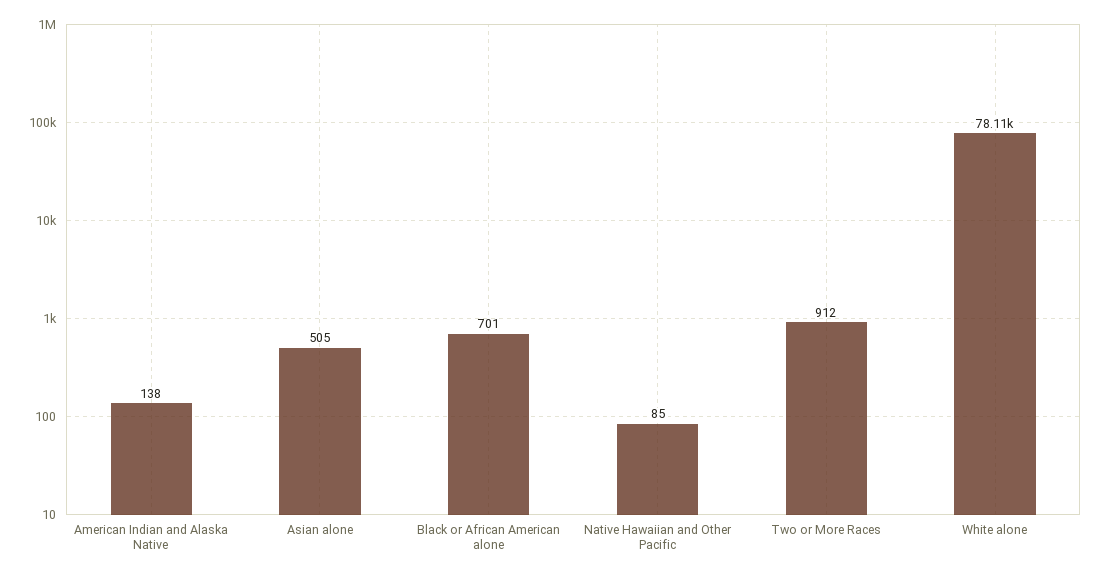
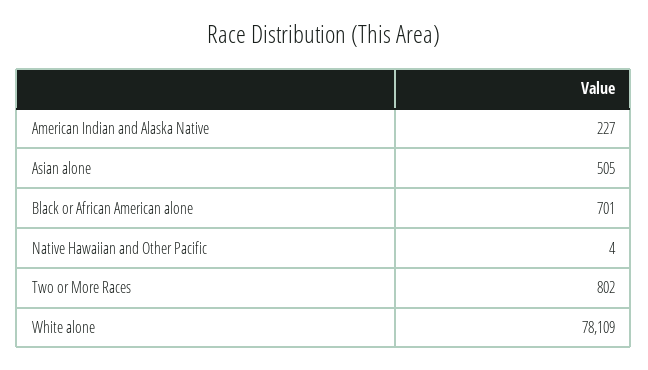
American Indian and Alaska Native: 138 -> 227
Native Hawaiian and Other Pacific: 85 -> 4
Two or More Races: 912 -> 802

